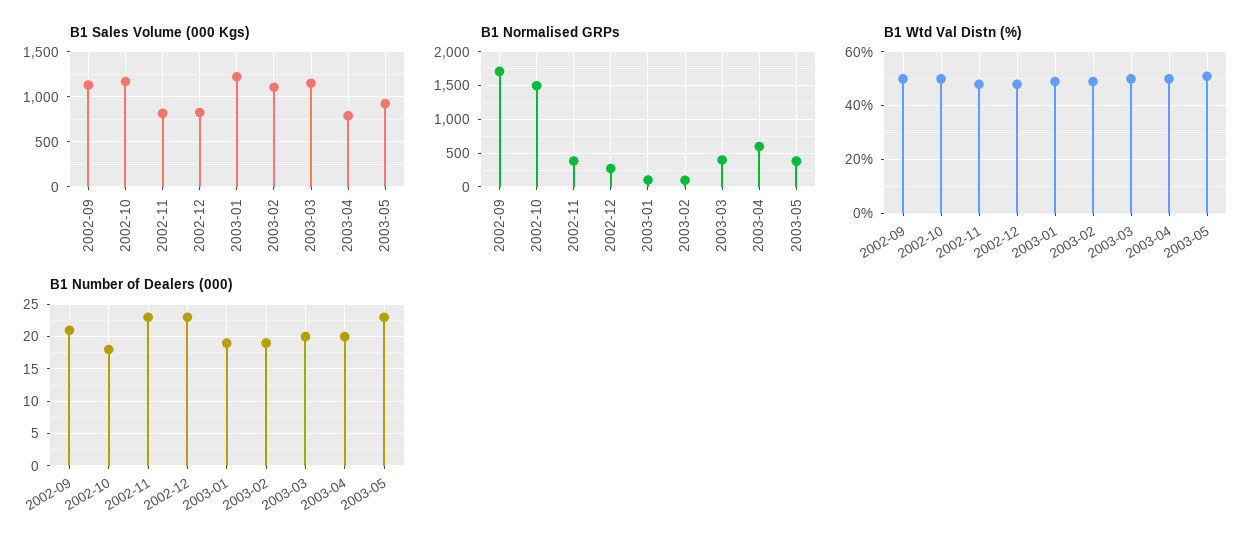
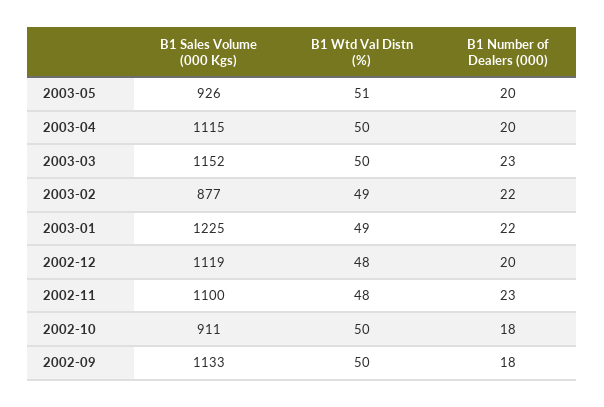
B1 Sales Volume (000 Kgs), 2002-10: 1200 -> 911
B1 Sales Volume (000 Kgs), 2002-11: 800 -> 1100
B1 Sales Volume (000 Kgs), 2002-12: 800 -> 1119
B1 Sales Volume (000 Kgs), 2003-02: 1100 -> 877
B1 Sales Volume (000 Kgs), 2003-04: 800 -> 1115
B1 Normalised GRPs, 2002-09: 1700 -> none
B1 Normalised GRPs, 2002-10: 1500 -> none
B1 Normalised GRPs, 2002-11: 400 -> none
B1 Normalised GRPs, 2002-12: 300 -> none
B1 Normalised GRPs, 2003-01: 100 -> none
B1 Normalised GRPs, 2003-02: 100 -> none
B1 Normalised GRPs, 2003-03: 400 -> none
B1 Normalised GRPs, 2003-04: 600 -> none
B1 Normalised GRPs, 2003-05: 400 -> none
B1 Number of Dealers (000), 2002-09: 21 -> 18
B1 Number of Dealers (000), 2002-12: 23 -> 20
B1 Number of Dealers (000), 2003-01: 19 -> 22
B1 Number of Dealers (000), 2003-02: 19 -> 22
B1 Number of Dealers (000), 2003-03: 20 -> 23
B1 Number of Dealers (000), 2003-05: 23 -> 20

